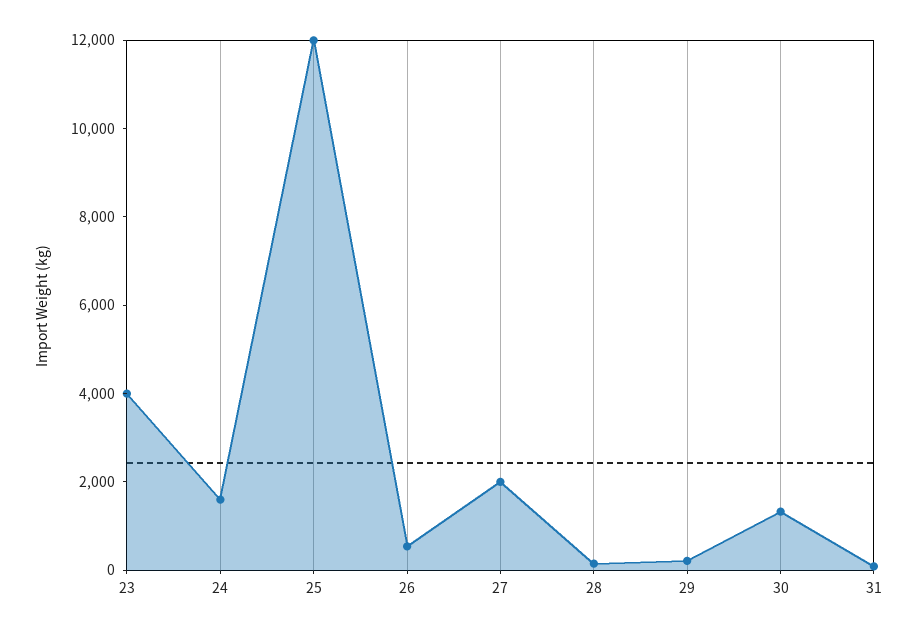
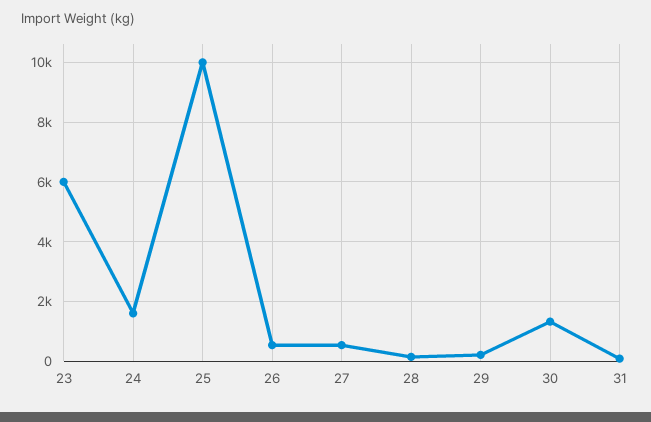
23: 4000 -> 6000
25: 12000 -> 10000
27: 2000 -> 500

